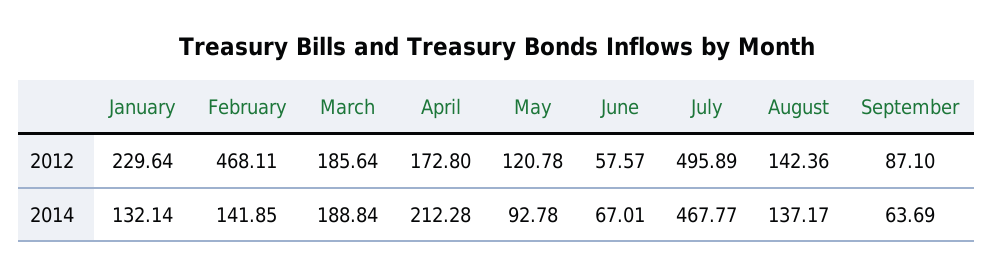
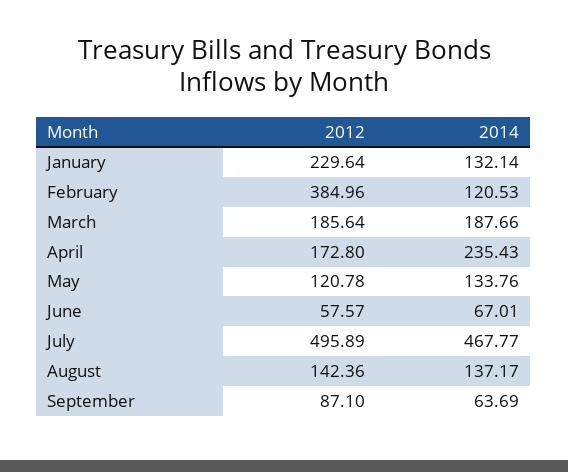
February, 2012: 468.11 -> 384.96
February, 2014: 141.85 -> 120.53
March, 2014: 188.84 -> 187.66
April, 2014: 212.28 -> 235.43
May, 2014: 92.78 -> 133.76

